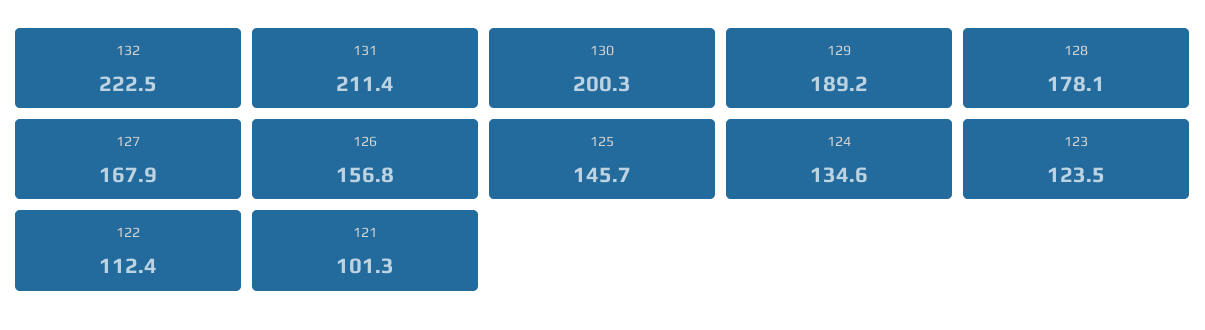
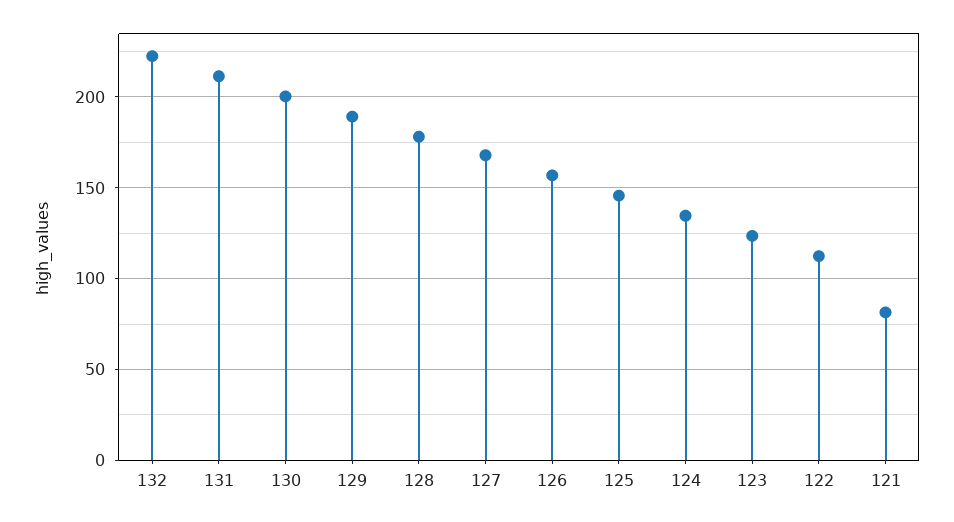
121: 101.3 -> 80

